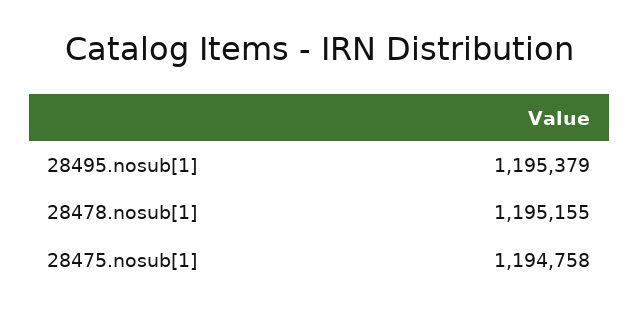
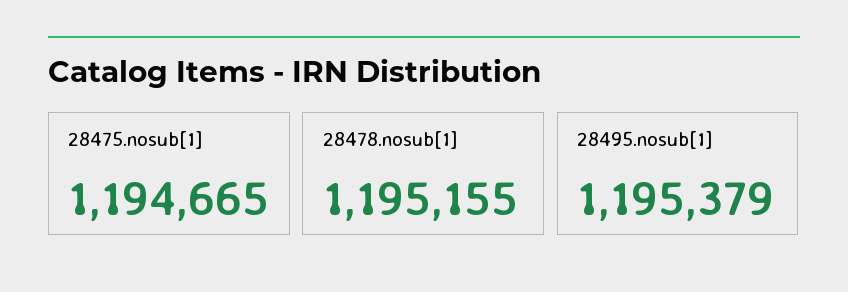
28475.nosub[1]: 1194758 -> 1194665

